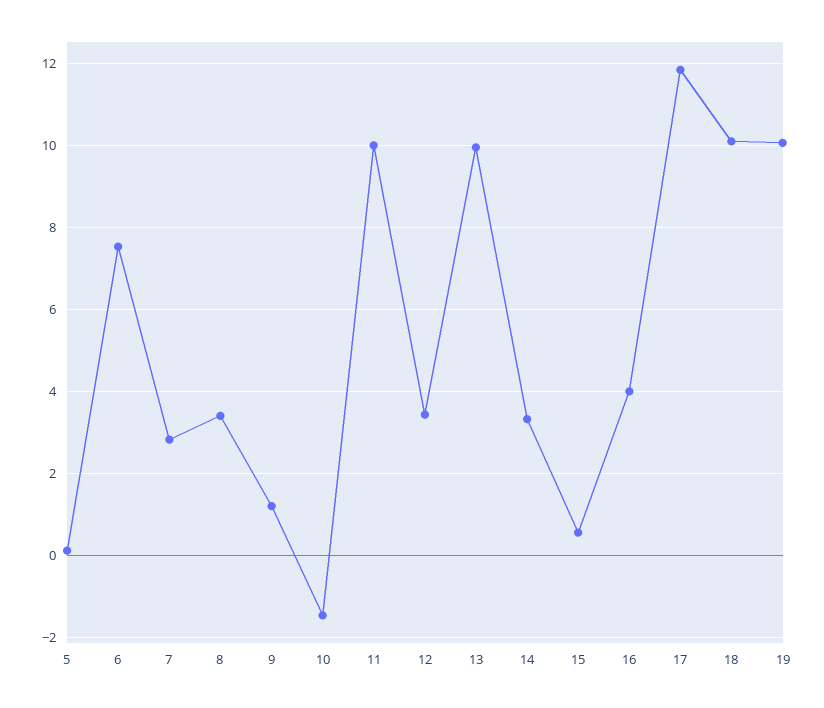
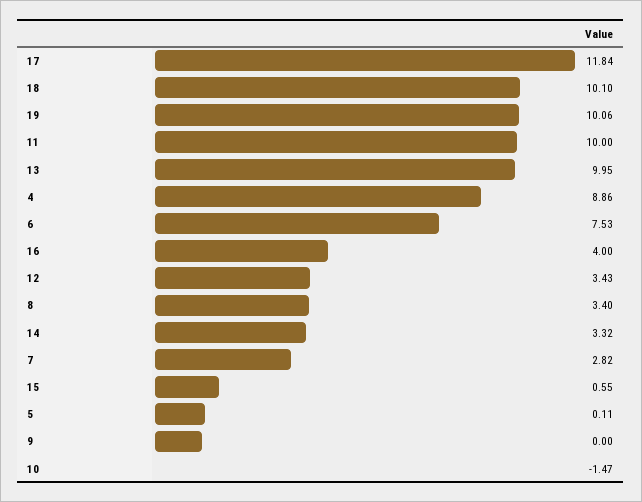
9: 1.2 -> 0
4: none -> 8.86

